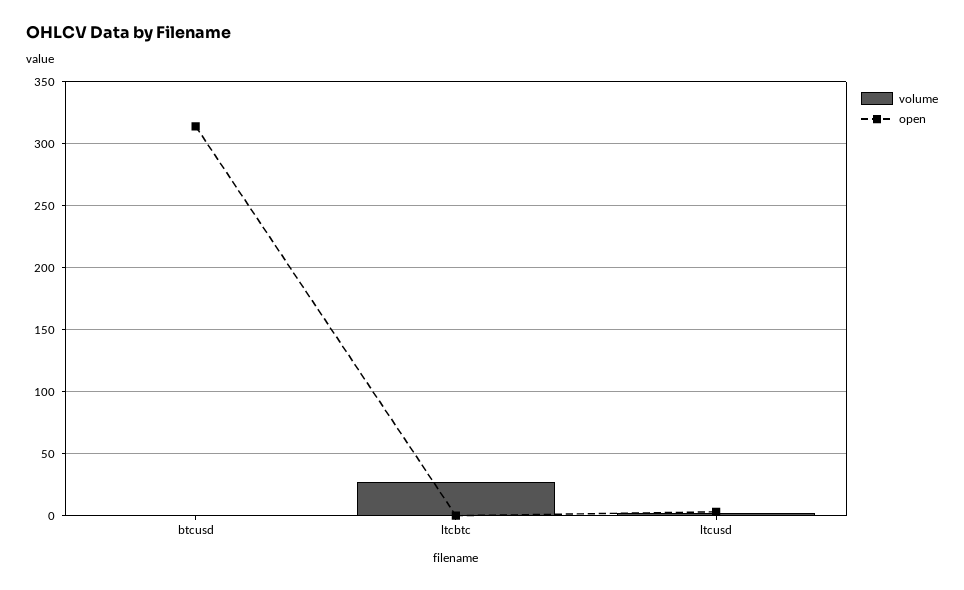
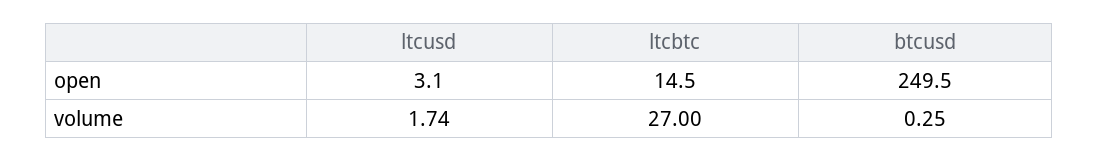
open, btcusd: 315 -> 249.5
open, ltcbtc: 0 -> 14.5

